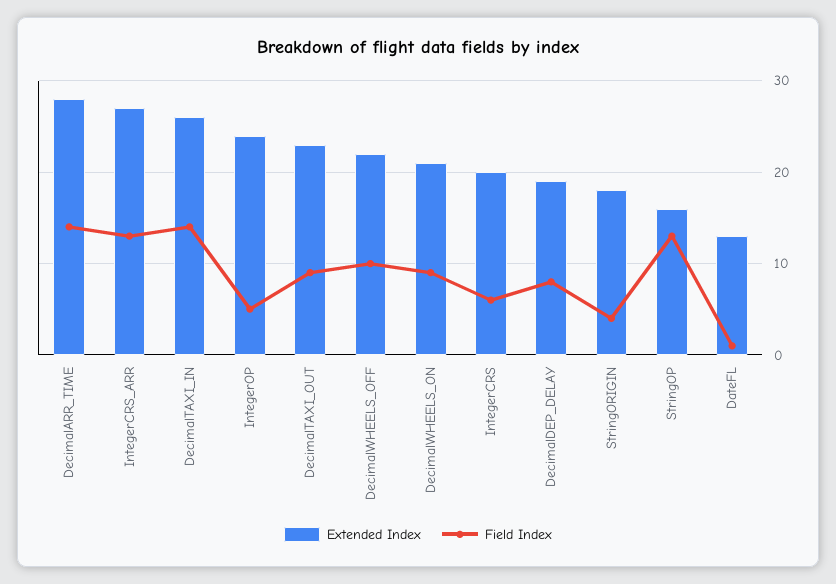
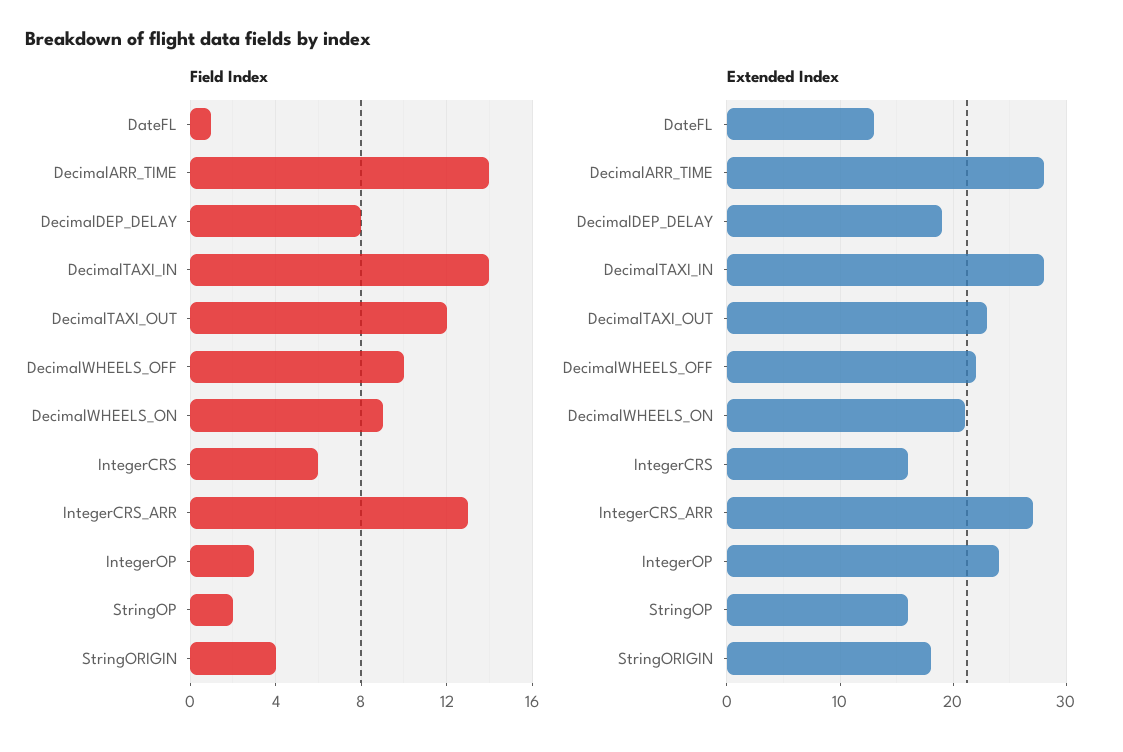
Extended Index, DecimalTAXI_IN: 26 -> 28
Field Index, IntegerOP: 5 -> 3
Field Index, DecimalTAXI_OUT: 9 -> 12
Extended Index, IntegerCRS: 20 -> 16
Field Index, StringOP: 13 -> 2

